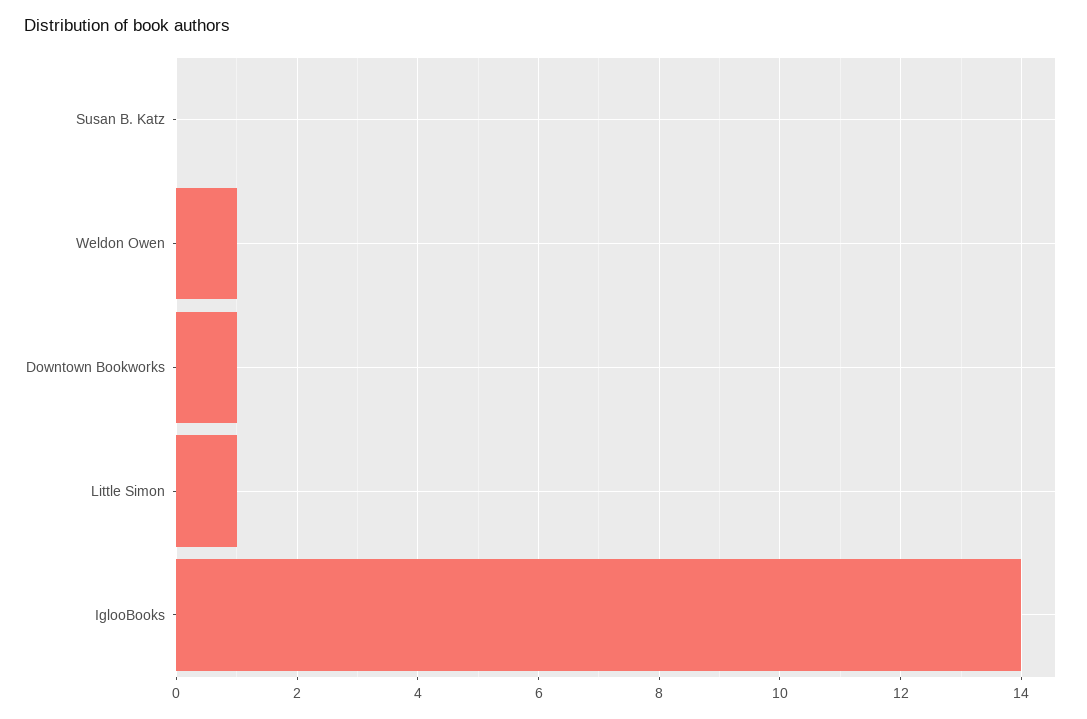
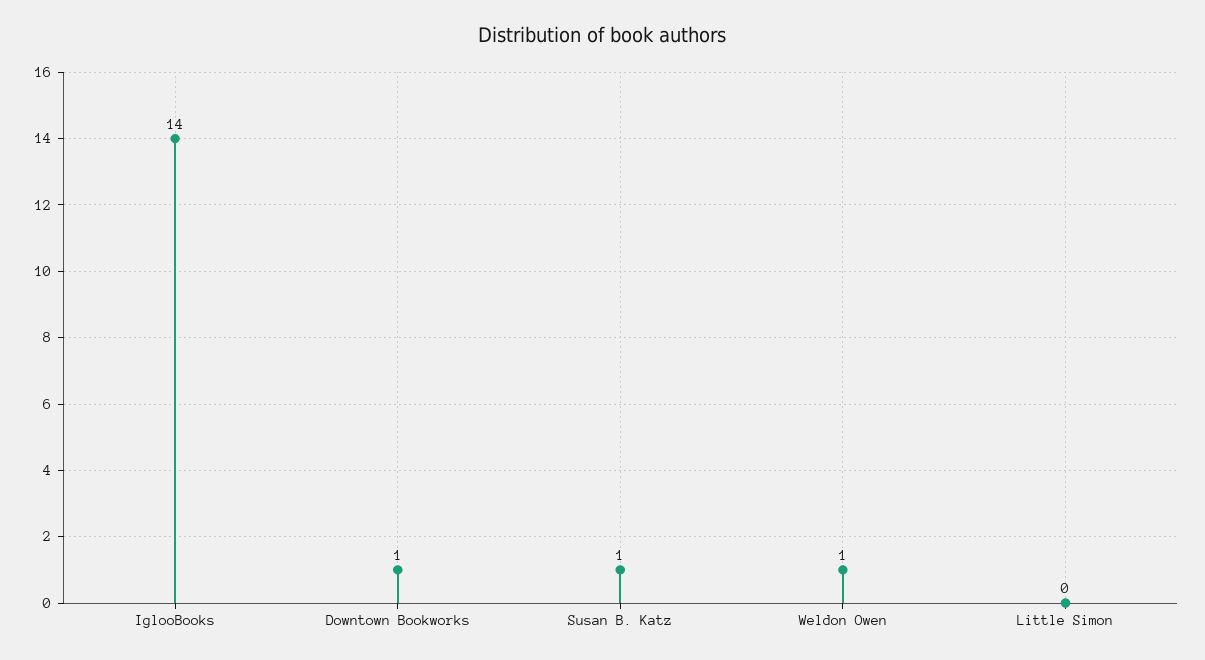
Susan B. Katz: 0 -> 1
Little Simon: 1 -> 0

